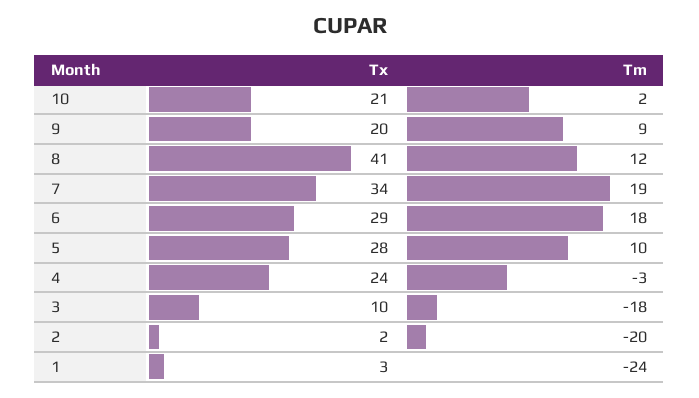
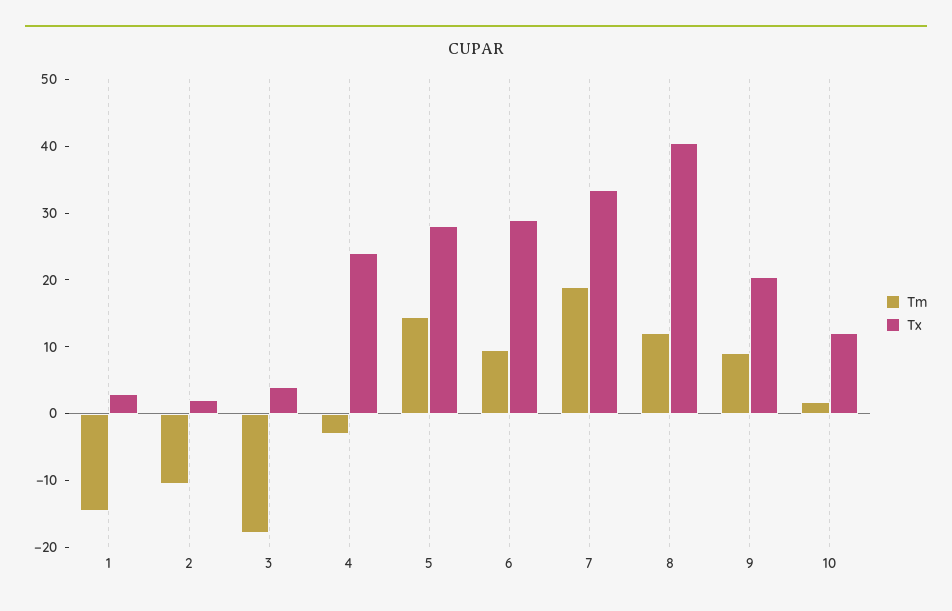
Tx, 10: 21 -> 12
Tm, 6: 18 -> 10
Tm, 5: 10 -> 14
Tx, 3: 10 -> 4
Tm, 2: -20 -> -10
Tm, 1: -24 -> -14

